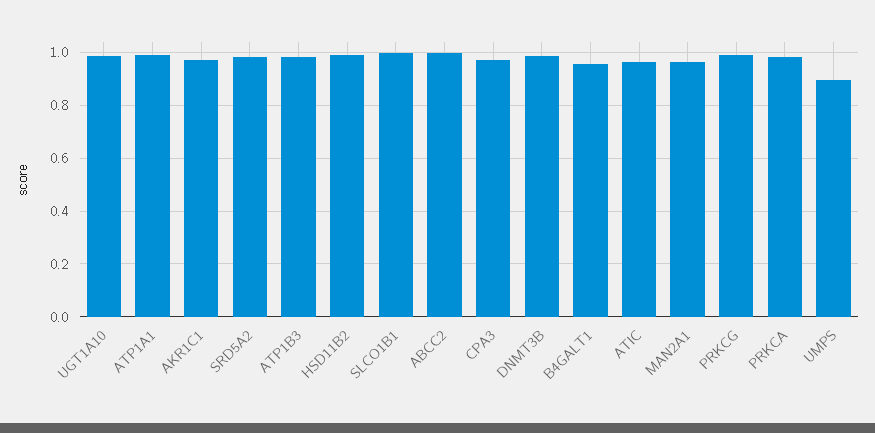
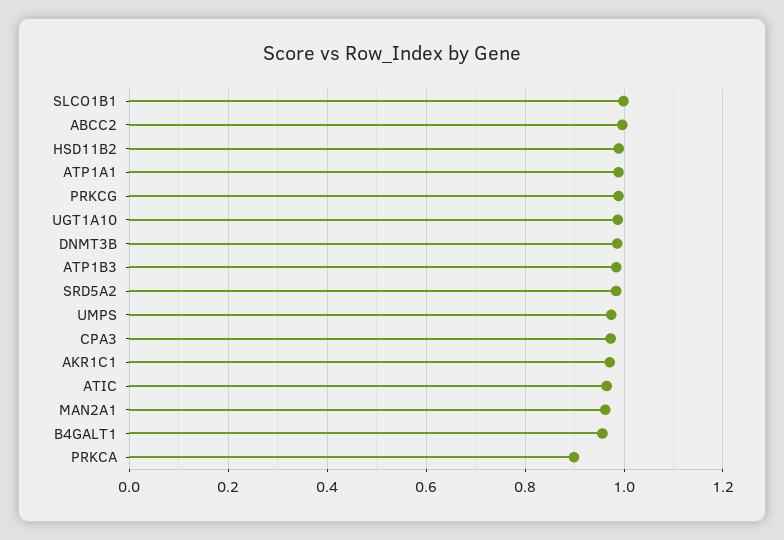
PRKCA: 0.975 -> 0.9
UMPS: 0.9 -> 0.98

